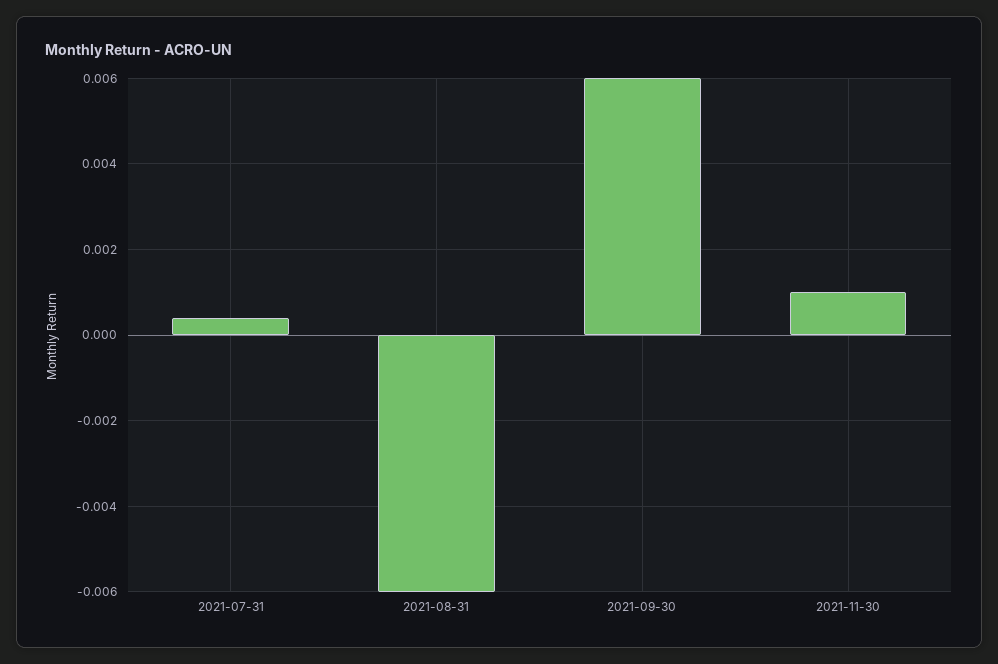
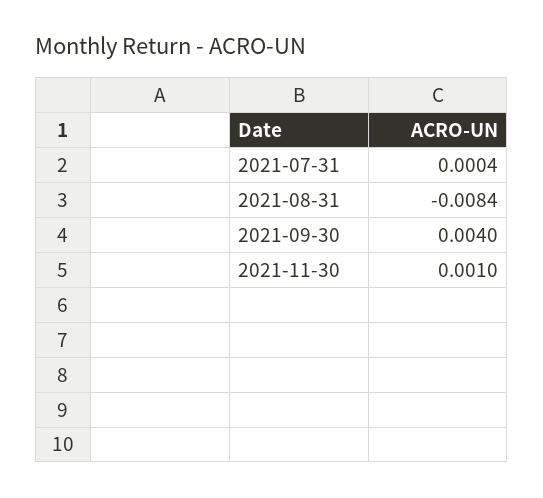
2021-08-31: -0.006 -> -0.0084
2021-09-30: 0.006 -> 0.004

